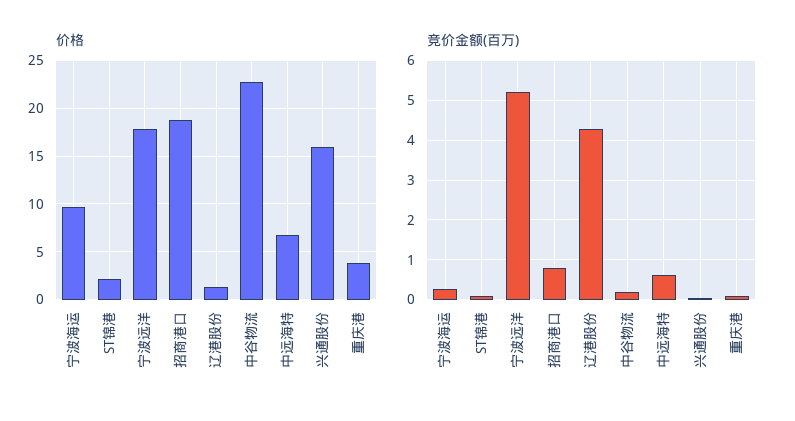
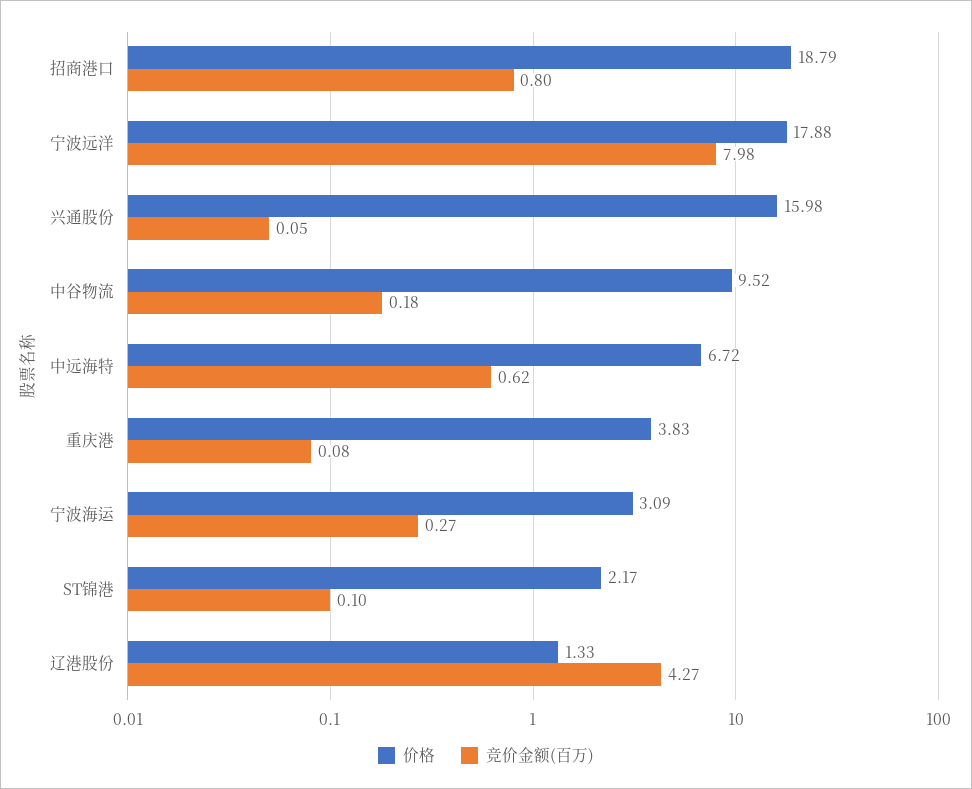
价格, 宁波海运: 10 -> 3.09
价格, 中谷物流: 23 -> 9.52
竞价金额(百万), 宁波远洋: 5.2 -> 7.98

